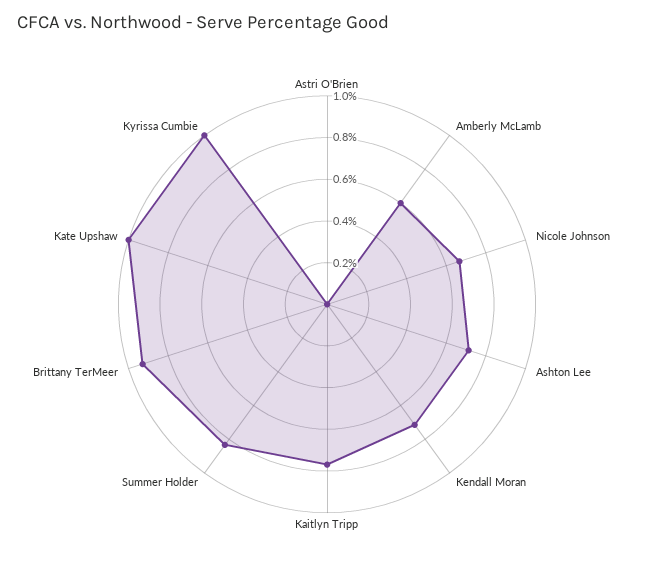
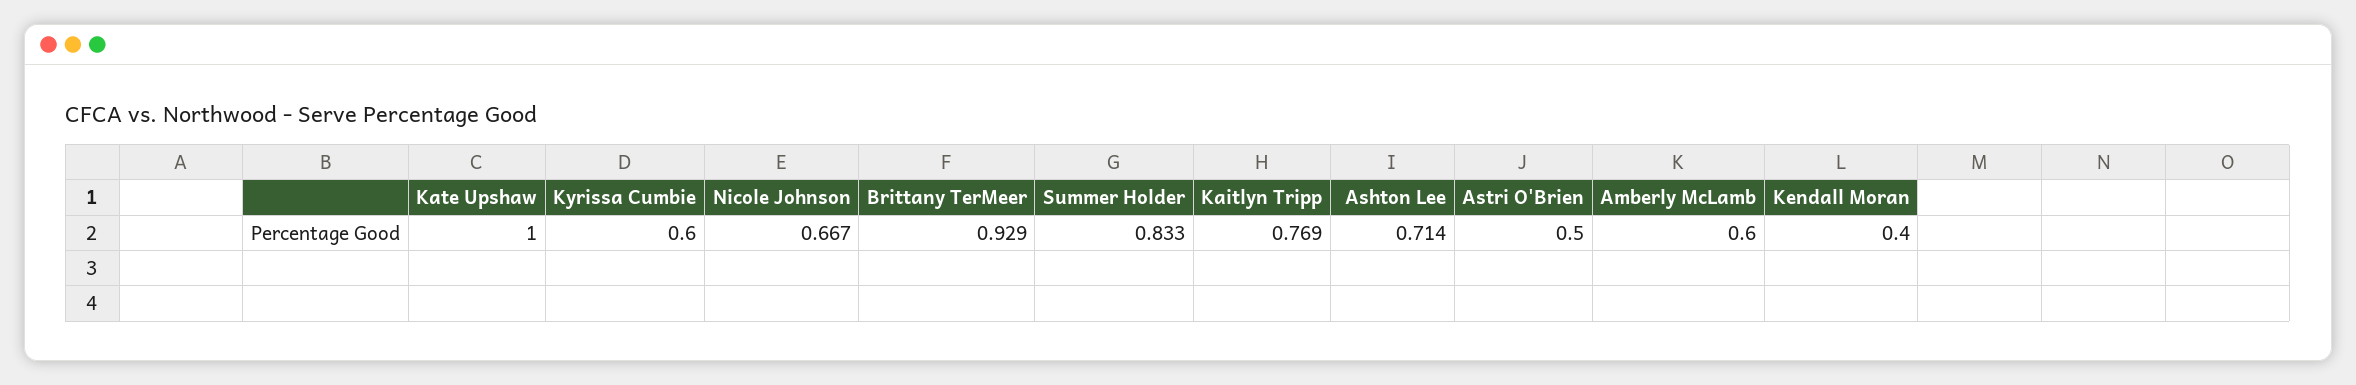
Astri O'Brien: 0 -> 0.5
Kendall Moran: 0.7 -> 0.4
Kyrissa Cumbie: 1 -> 0.6

